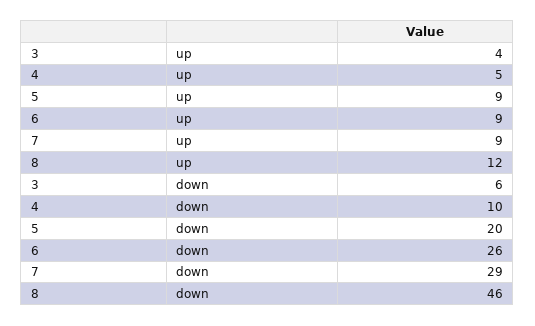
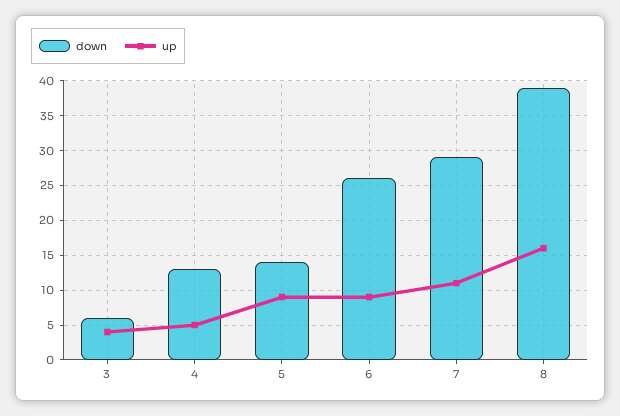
up, 7: 9 -> 11
up, 8: 12 -> 16
down, 4: 10 -> 13
down, 5: 20 -> 14
down, 8: 46 -> 39

